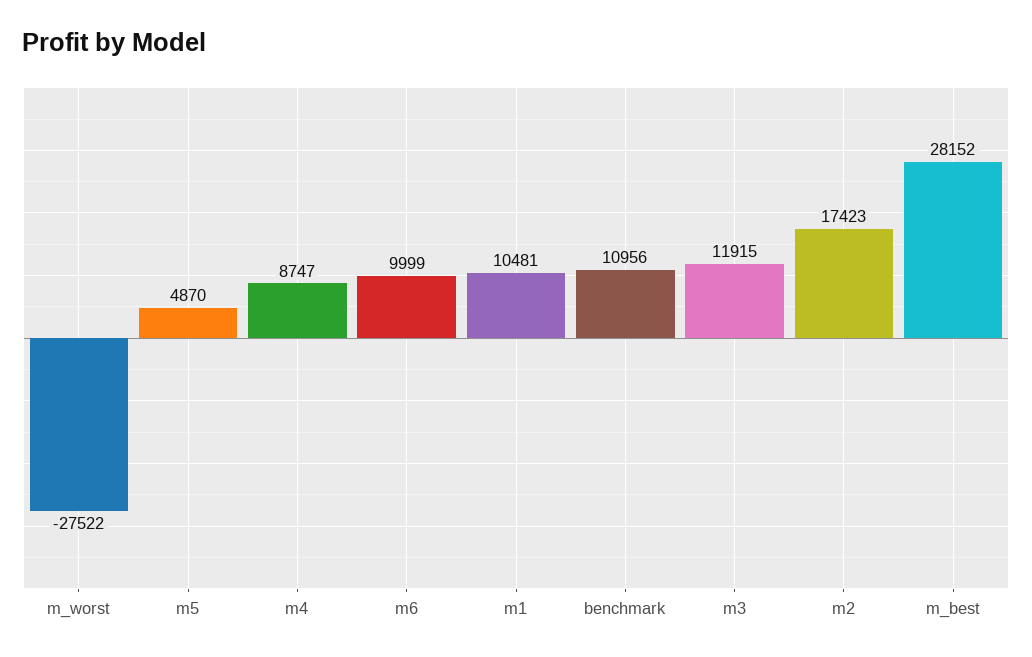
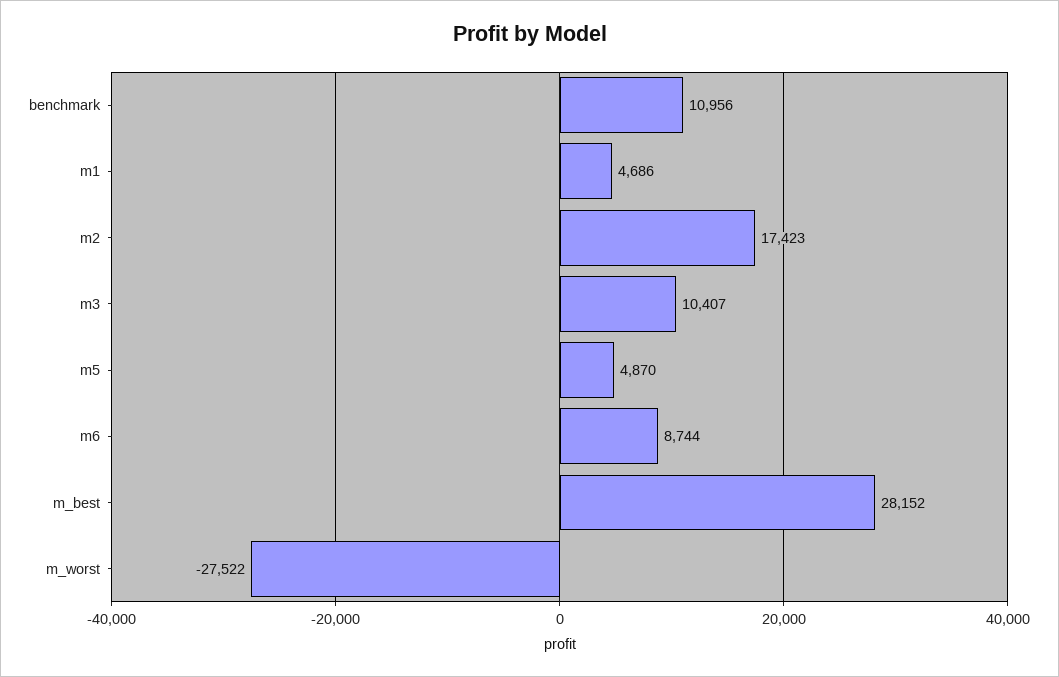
m4: 8747 -> none
m6: 9999 -> 8744
m1: 10481 -> 4686
m3: 11915 -> 10407

